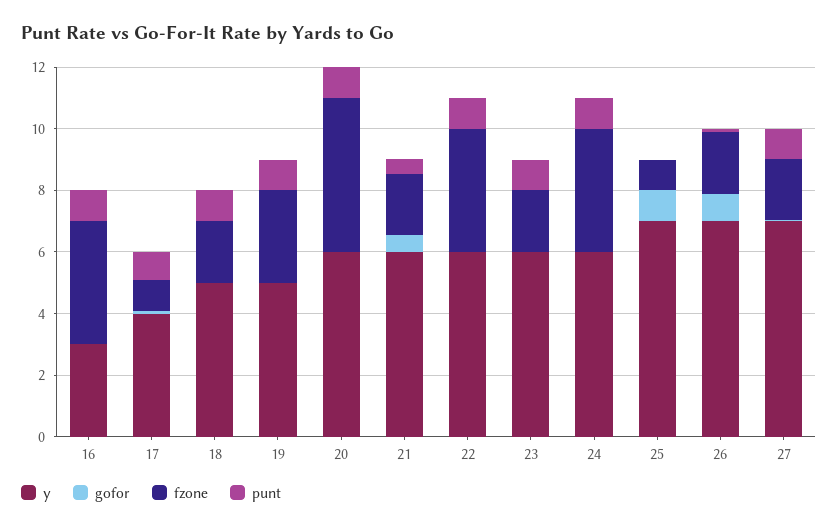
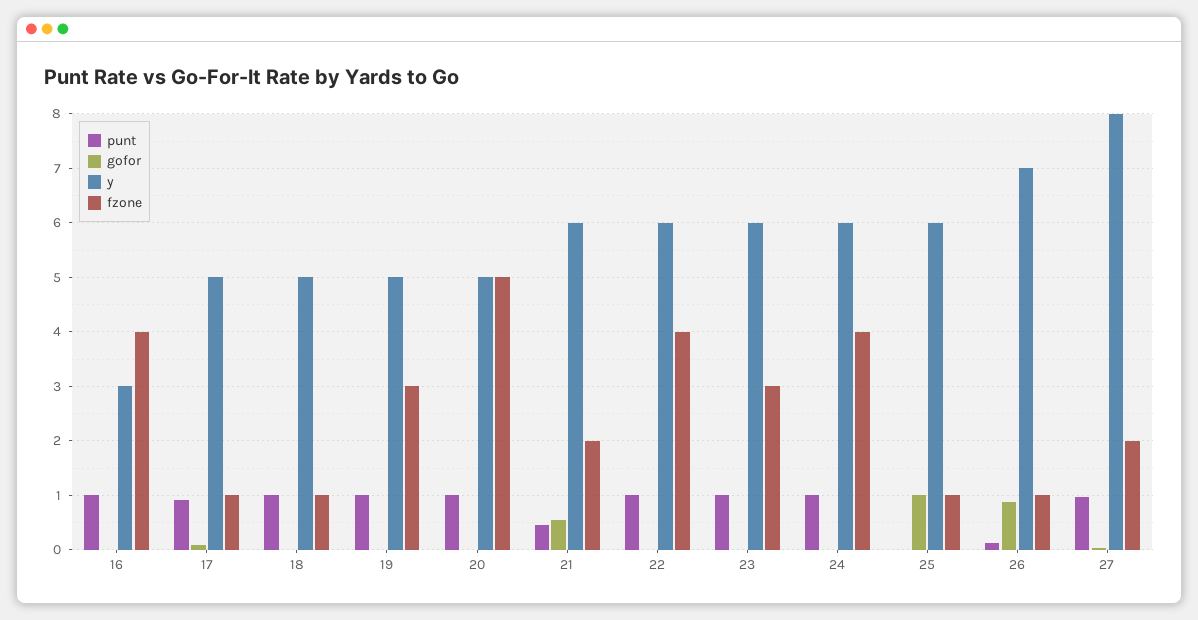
y, 17: 4 -> 5
fzone, 18: 2 -> 1
y, 20: 6 -> 5
fzone, 23: 2 -> 3
y, 25: 7 -> 6
fzone, 26: 2 -> 1
y, 27: 7 -> 8

